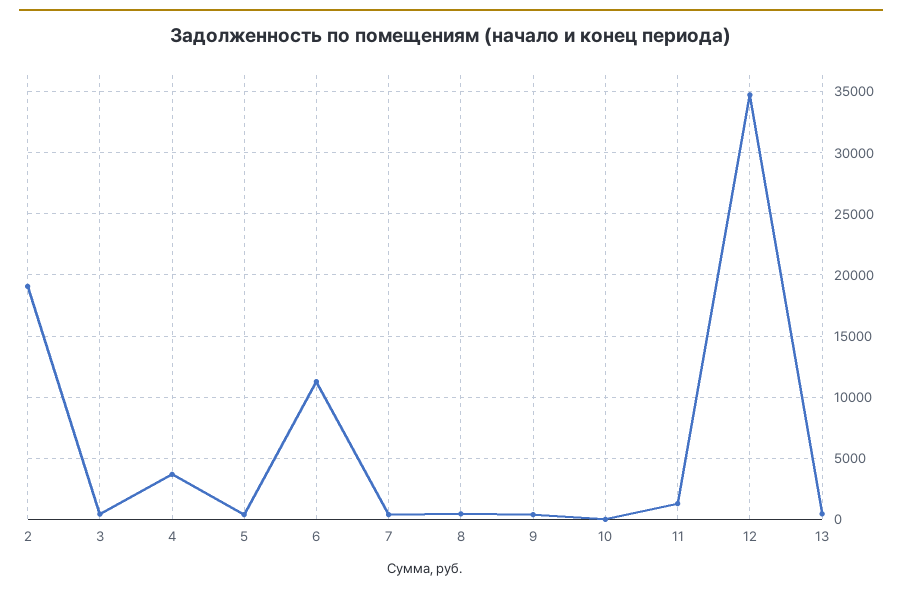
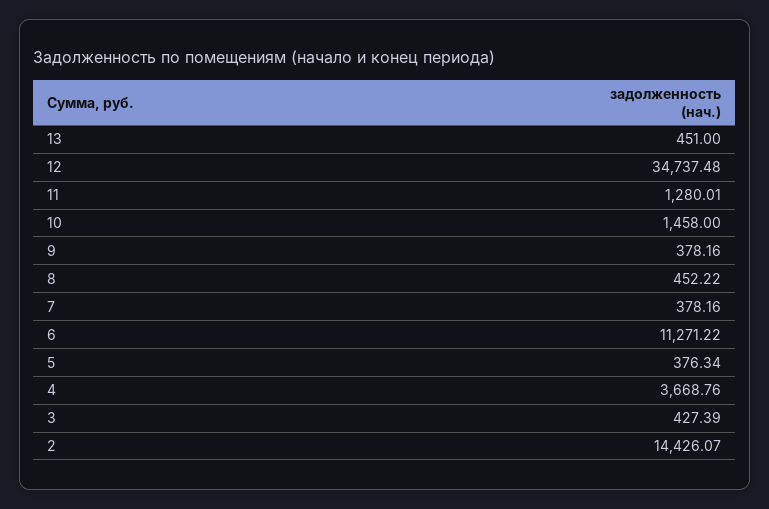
2: 19000 -> 14426.07
10: 0 -> 1458

